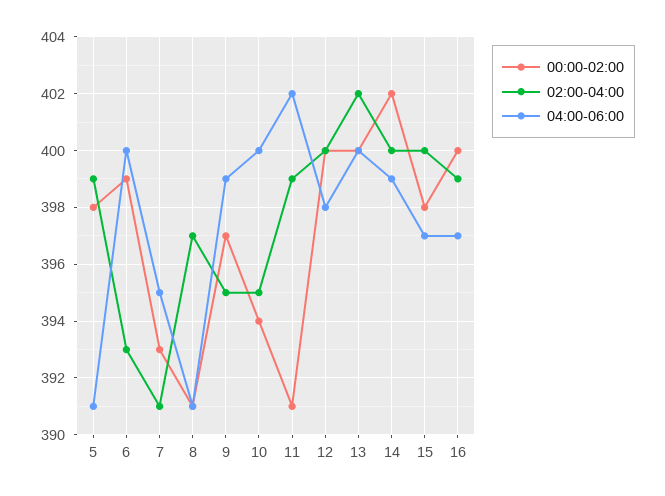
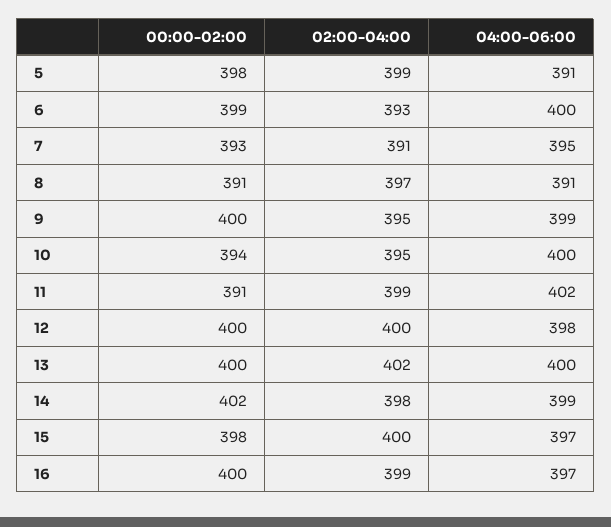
00:00-02:00, 9: 397 -> 400
02:00-04:00, 14: 400 -> 398

